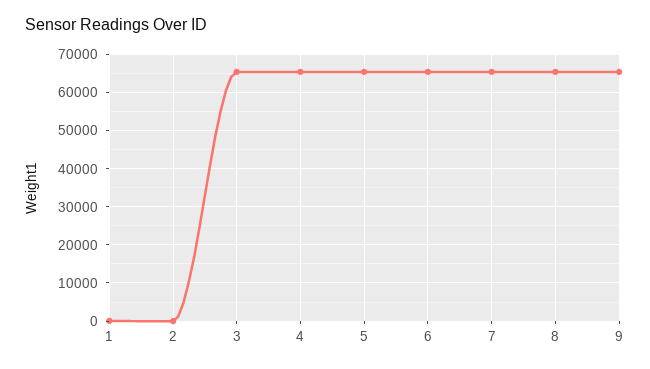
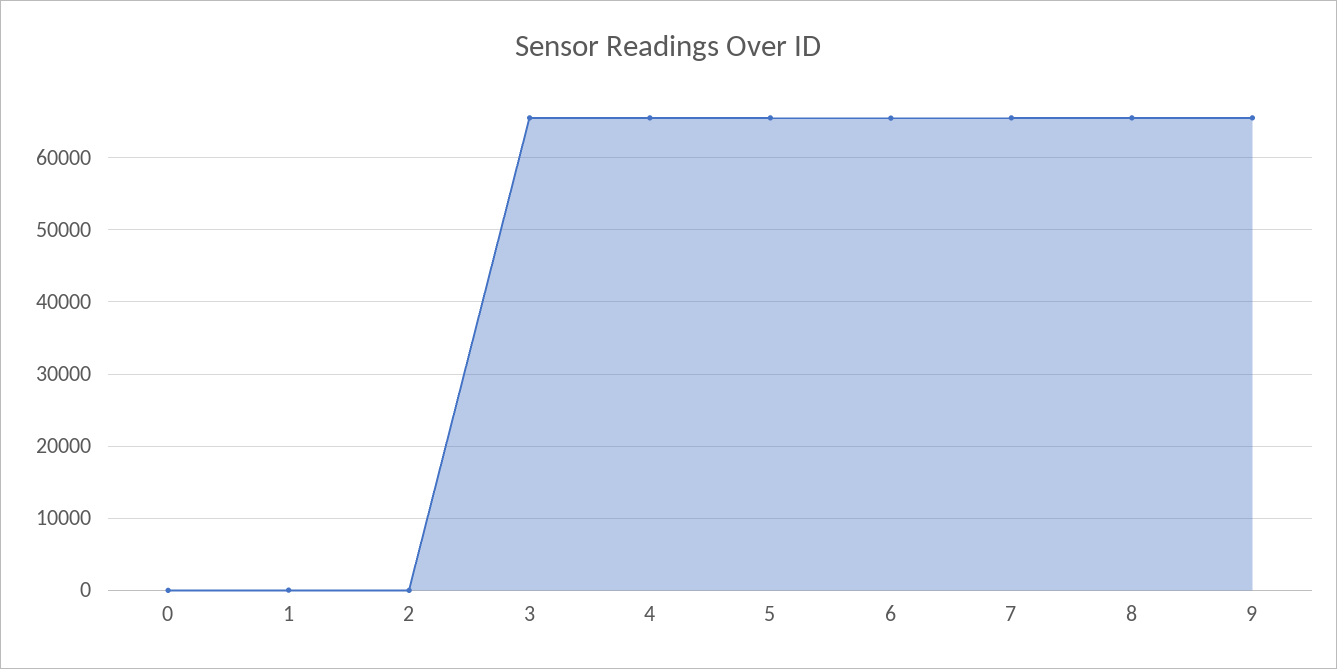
0: none -> 0

